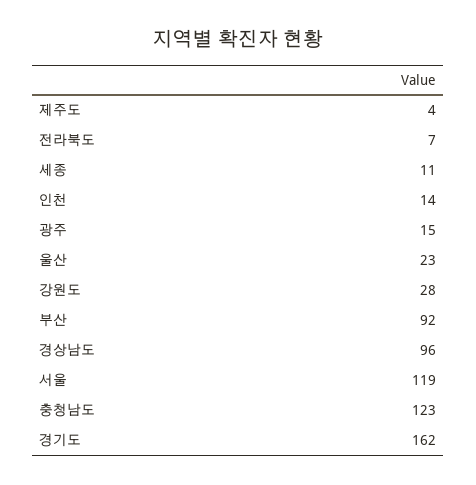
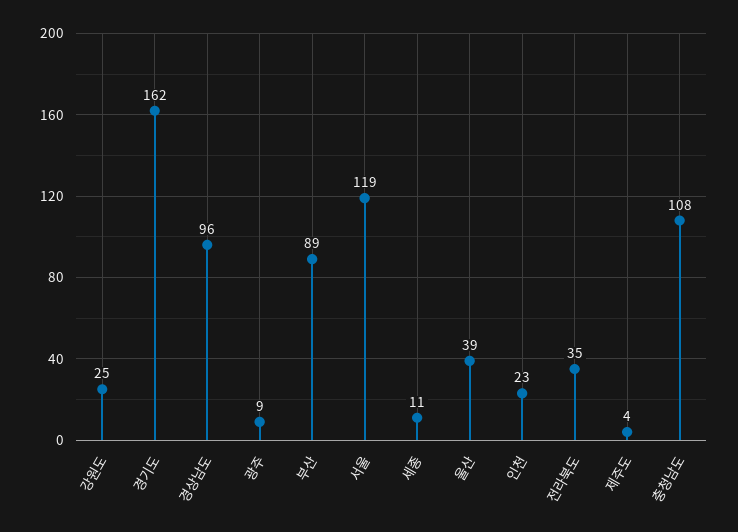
전라북도: 7 -> 35
인천: 14 -> 23
광주: 15 -> 9
울산: 23 -> 39
강원도: 28 -> 25
부산: 92 -> 89
충청남도: 123 -> 108

